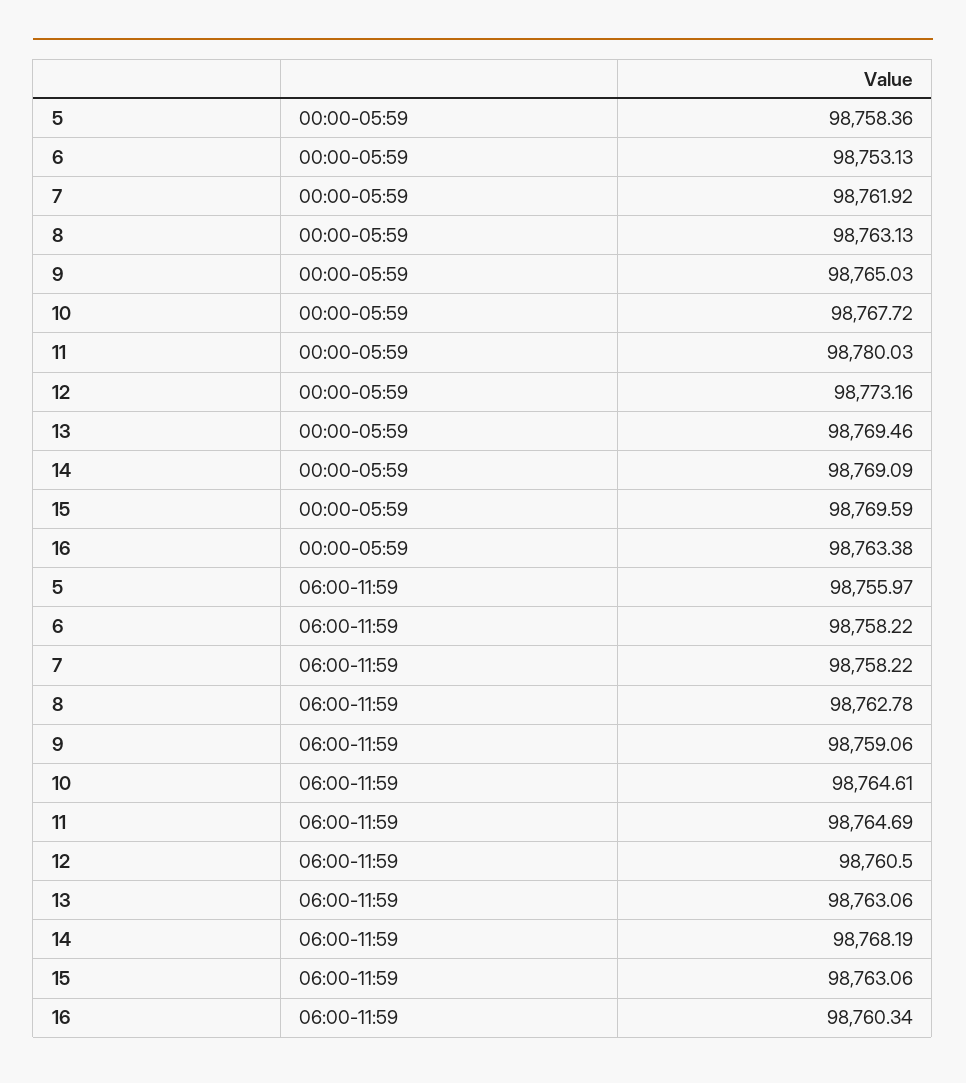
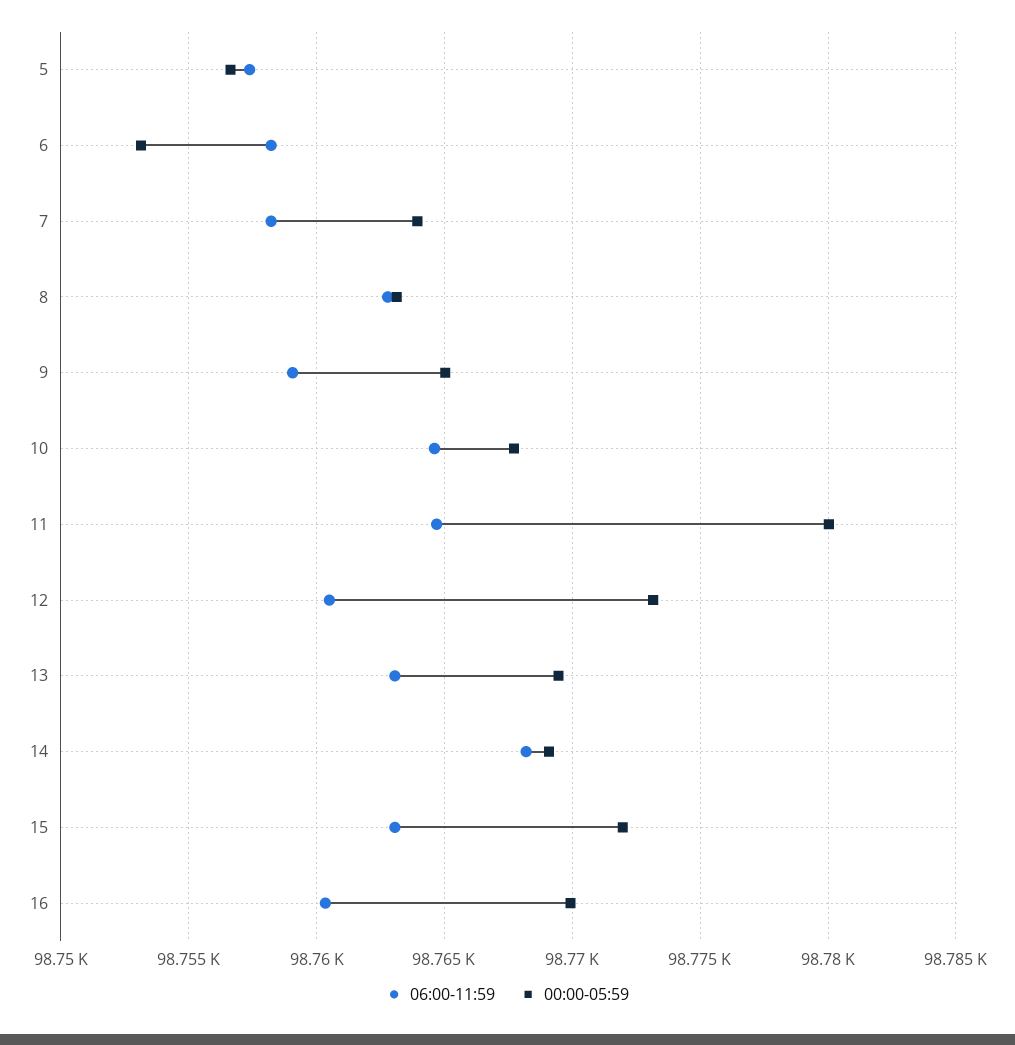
00:00-05:59, 5: 98758.36 -> 98756.5
00:00-05:59, 7: 98761.92 -> 98764
00:00-05:59, 15: 98769.59 -> 98772
00:00-05:59, 16: 98763.38 -> 98770
06:00-11:59, 5: 98755.97 -> 98757.5

